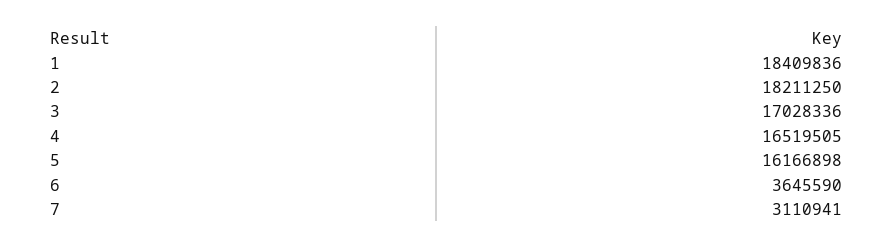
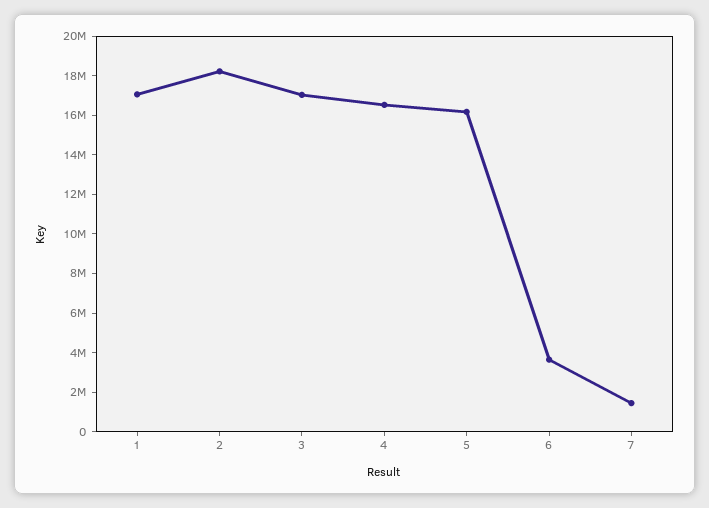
1: 18409836 -> 17000000
7: 3110941 -> 1500000

